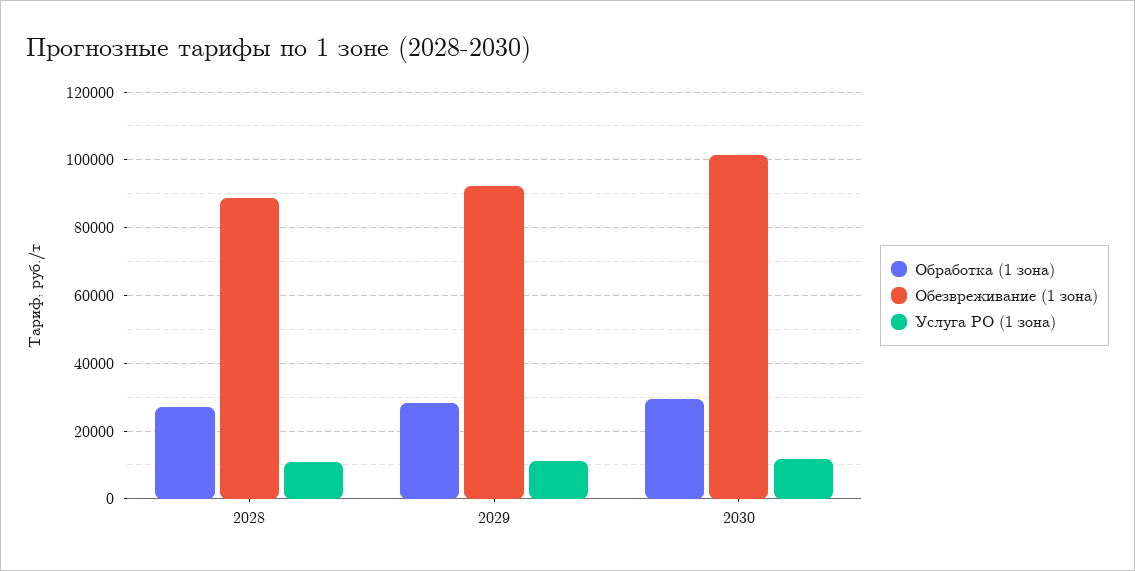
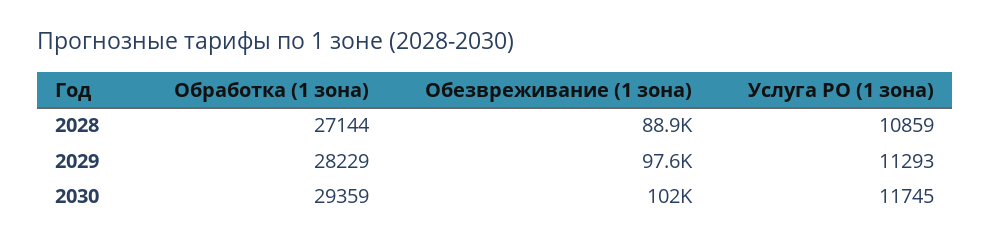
Обезвреживание (1 зона), 2029: 92000 -> 97600

